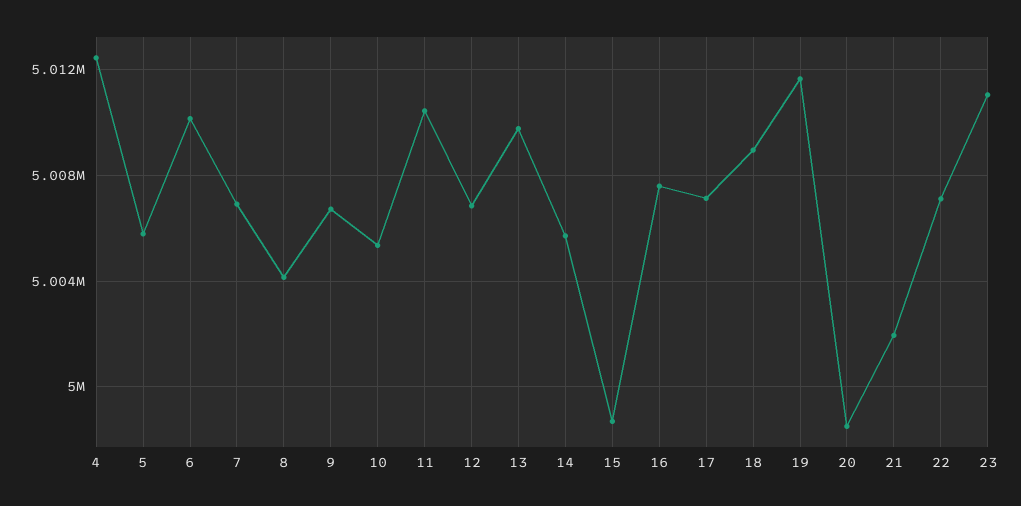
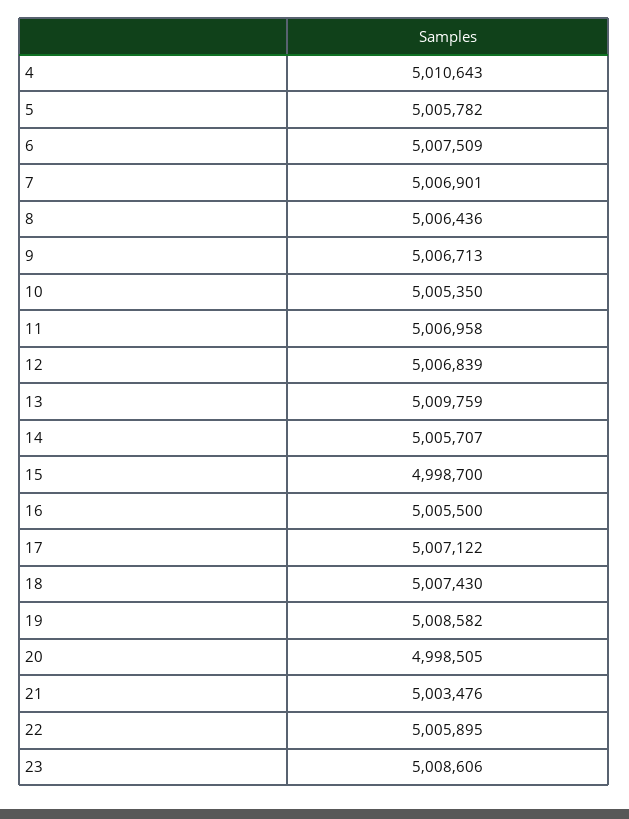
4: 5012500 -> 5010643
6: 5010000 -> 5007509
8: 5004000 -> 5006436
11: 5010500 -> 5006958
16: 5007500 -> 5005500
18: 5009000 -> 5007430
19: 5011500 -> 5008582
21: 5002000 -> 5003476
22: 5007000 -> 5005895
23: 5011000 -> 5008606

